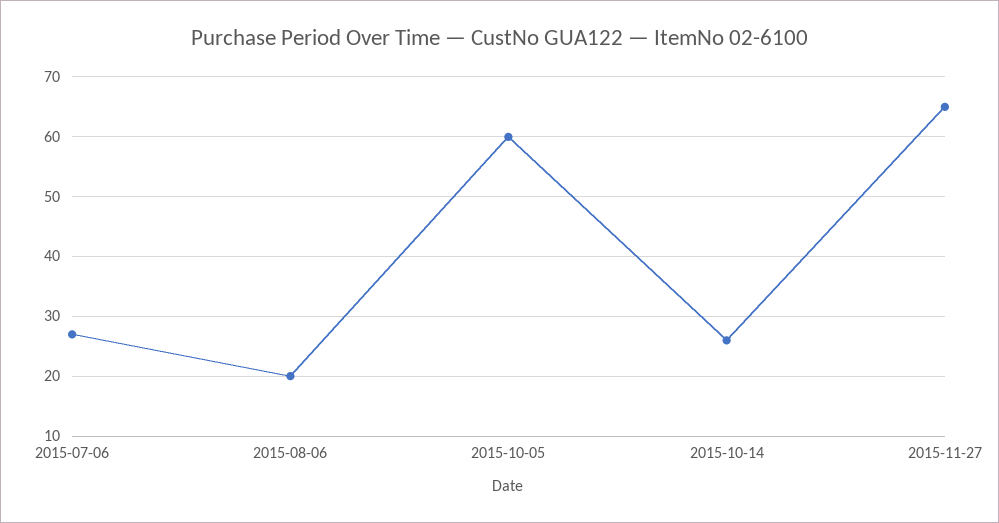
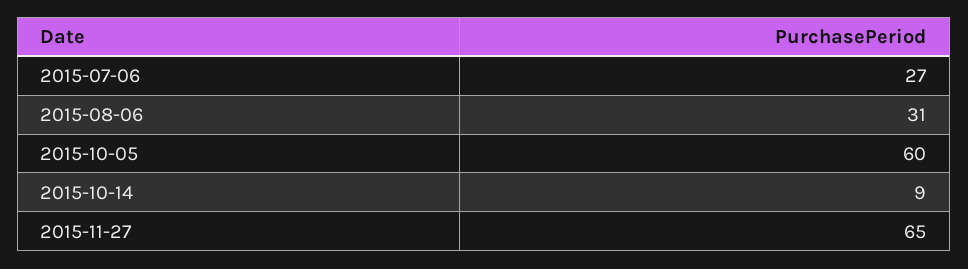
2015-08-06: 20 -> 31
2015-10-14: 25 -> 9

